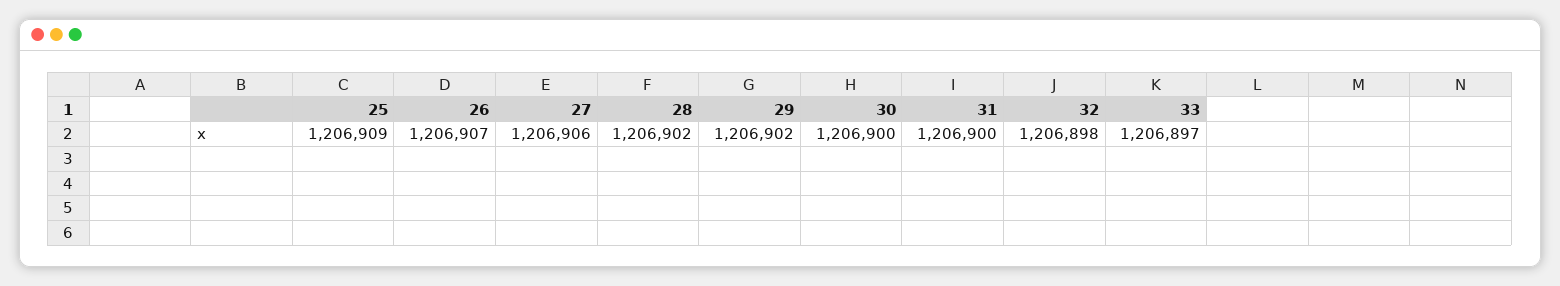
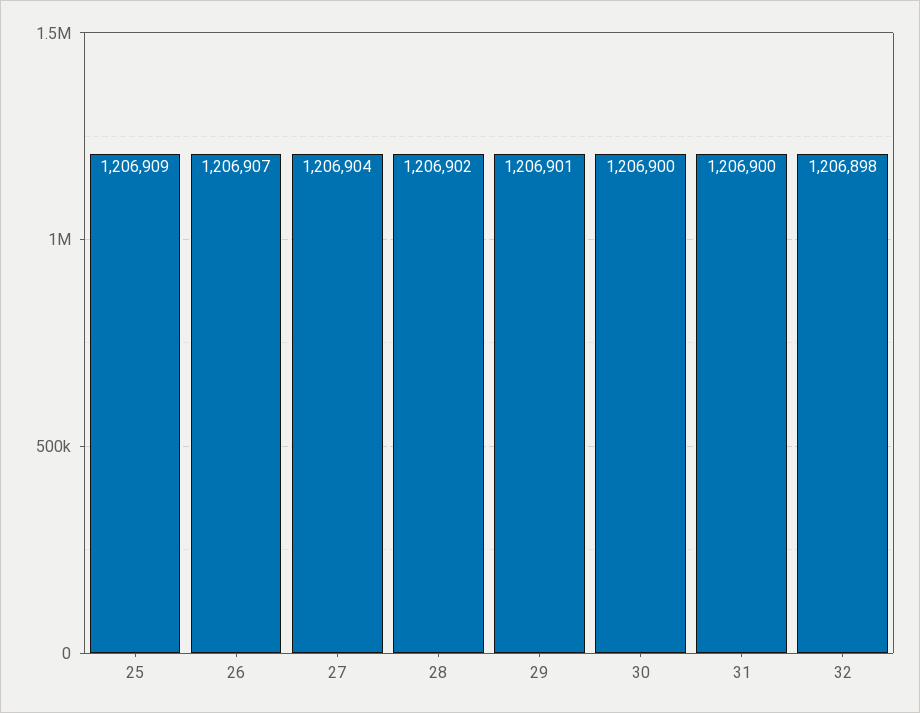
27: 1206906 -> 1206904
29: 1206902 -> 1206901
33: 1206897 -> none

